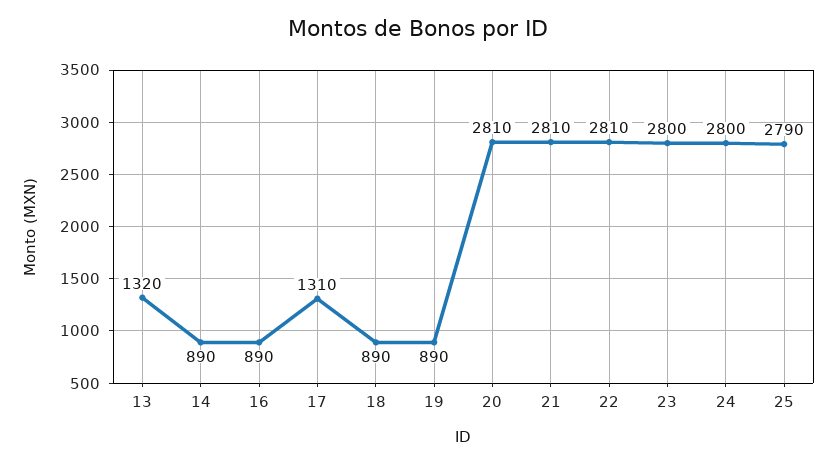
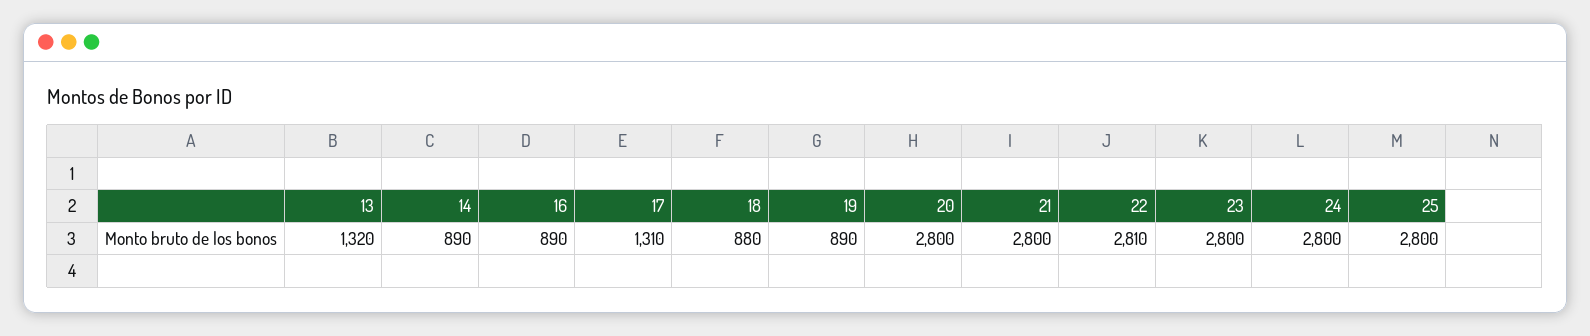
18: 890 -> 880
20: 2810 -> 2800
21: 2810 -> 2800
25: 2790 -> 2800

